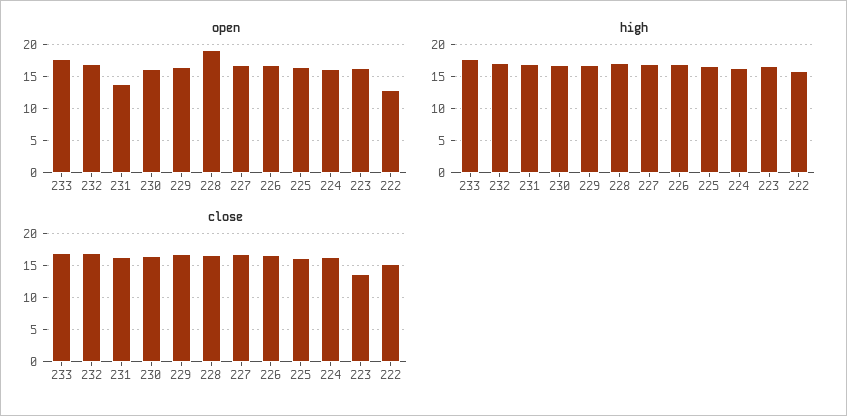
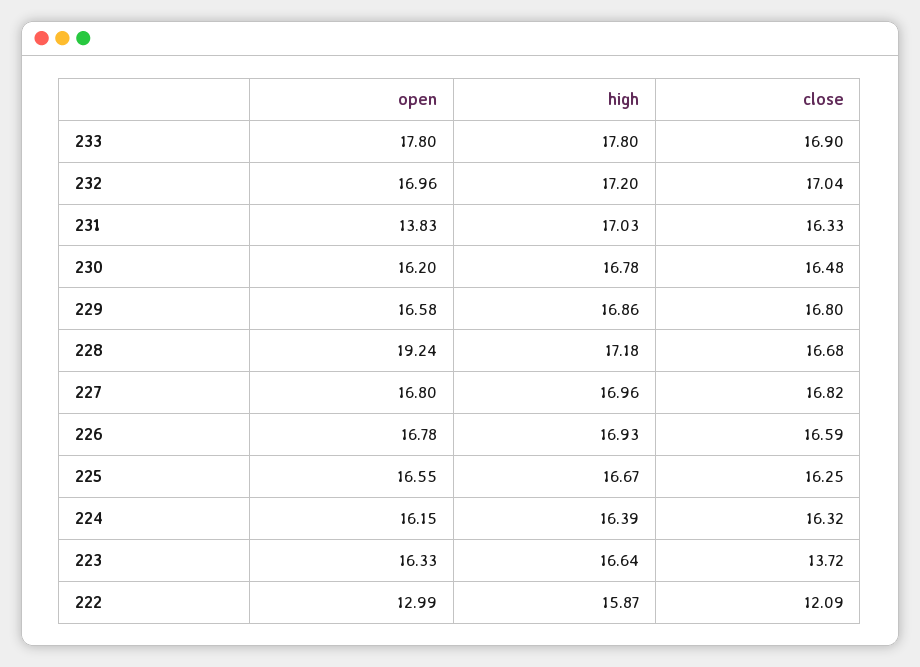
close, 222: 15 -> 12.09

